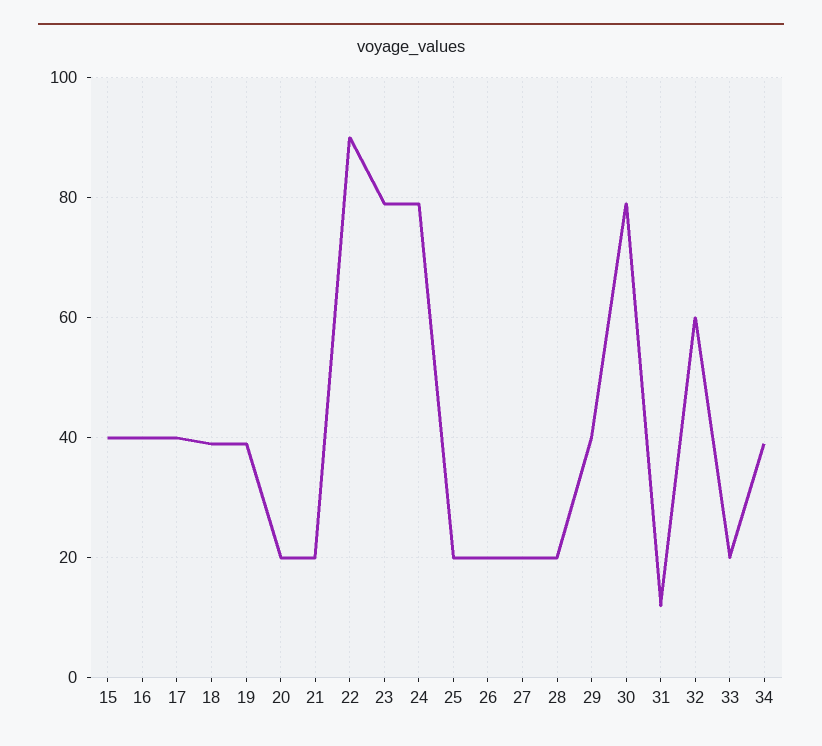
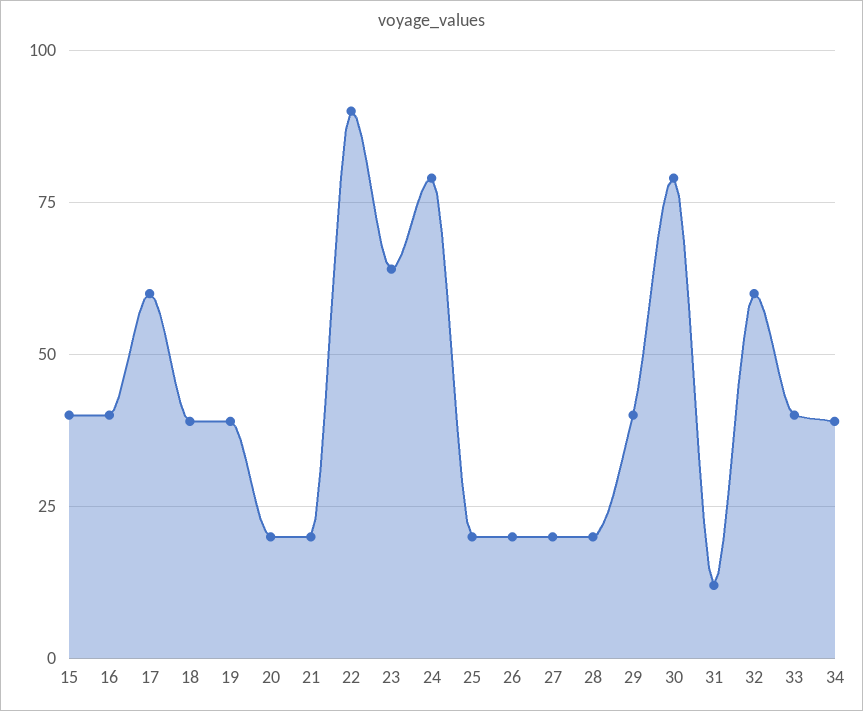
17: 40 -> 60
23: 80 -> 65
33: 20 -> 40

